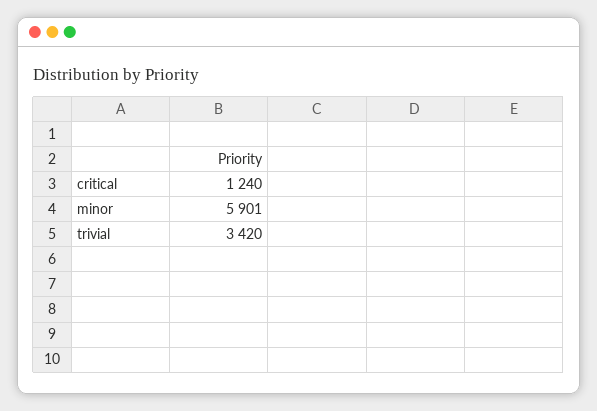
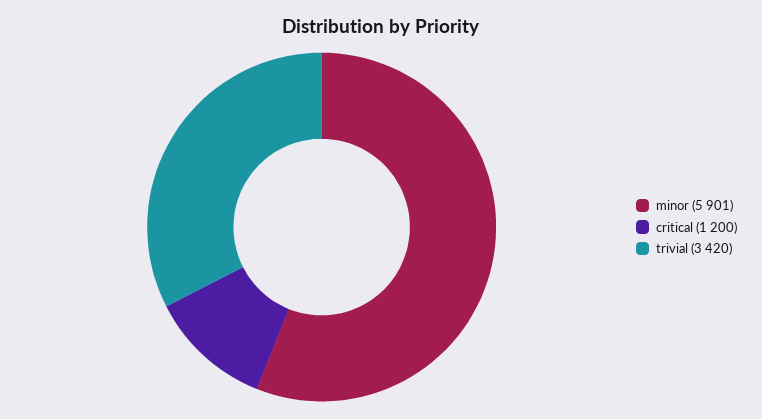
critical: 1240 -> 1200

